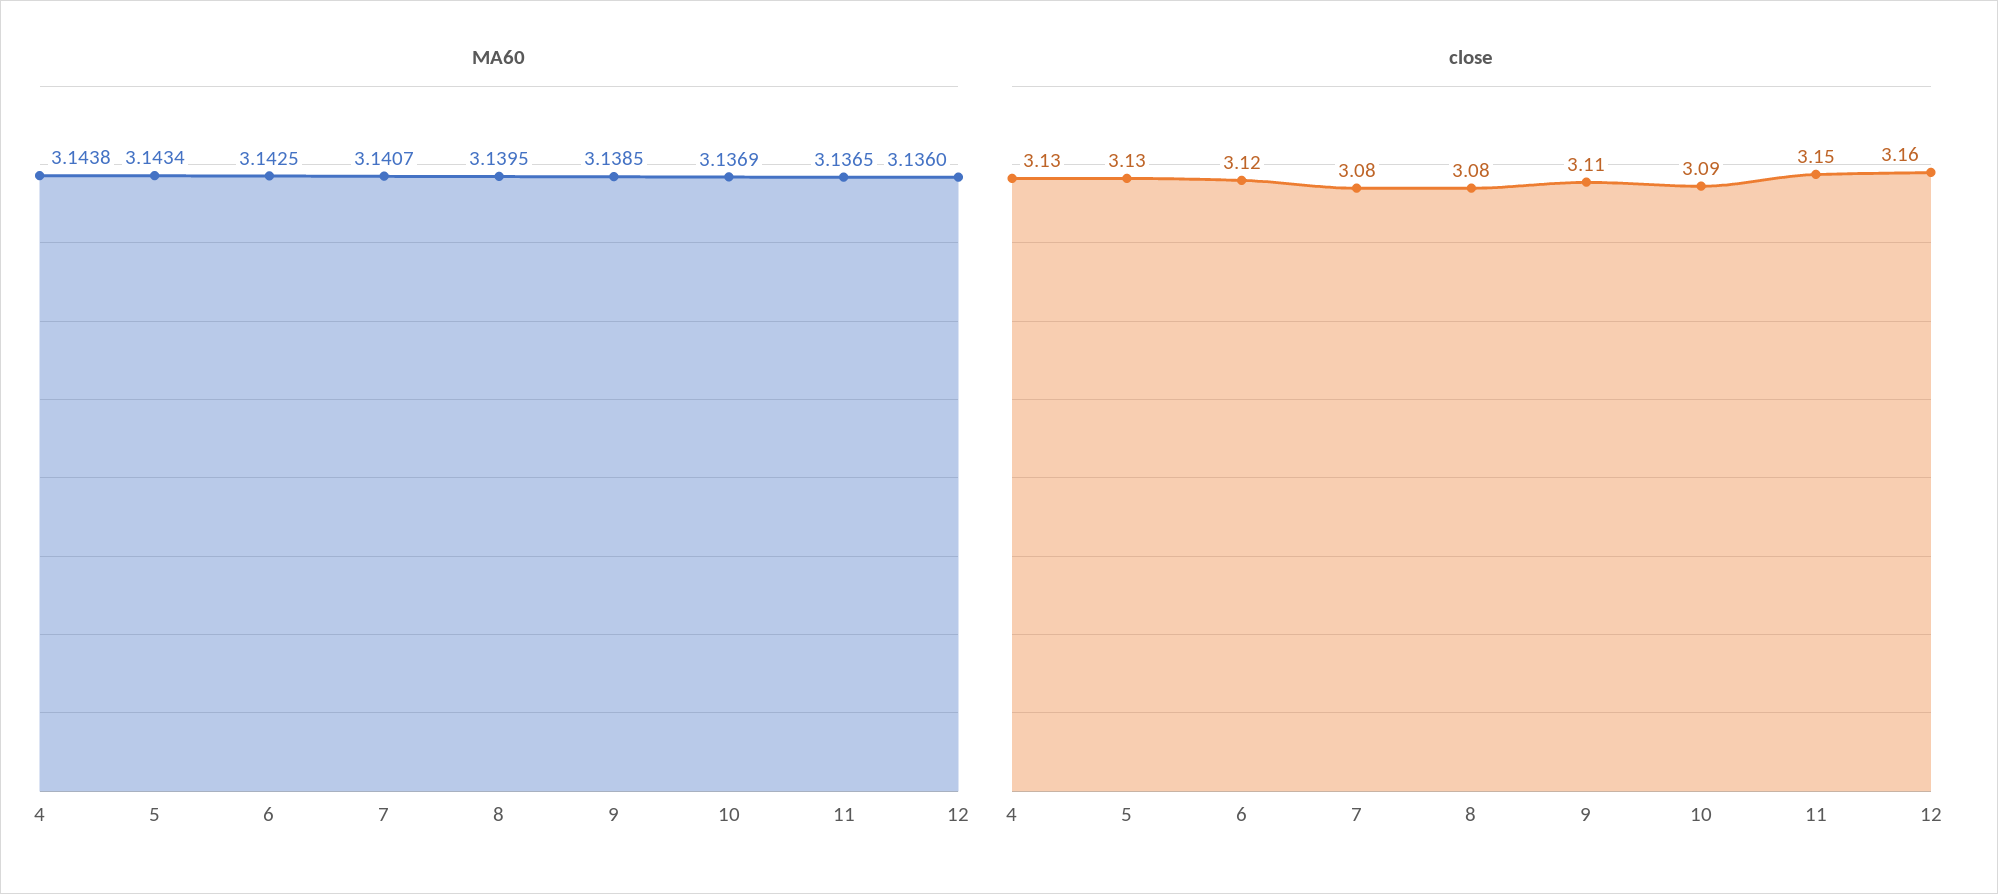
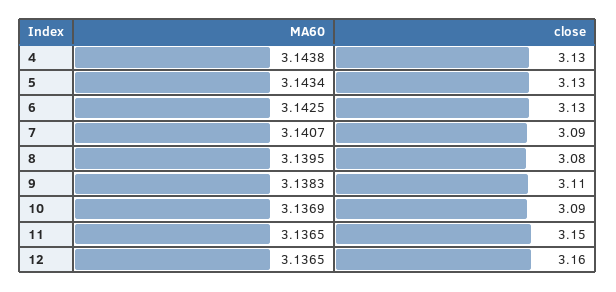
MA60, 9: 3.1385 -> 3.1383
MA60, 12: 3.136 -> 3.1365
close, 6: 3.12 -> 3.13
close, 7: 3.08 -> 3.09

